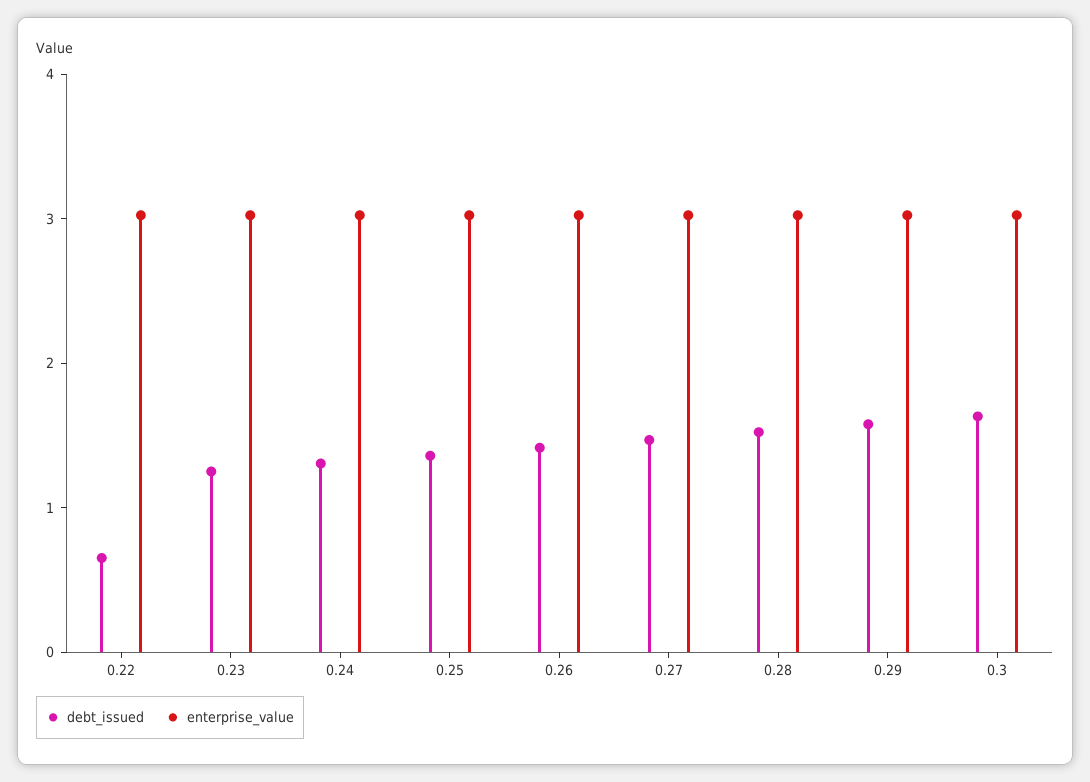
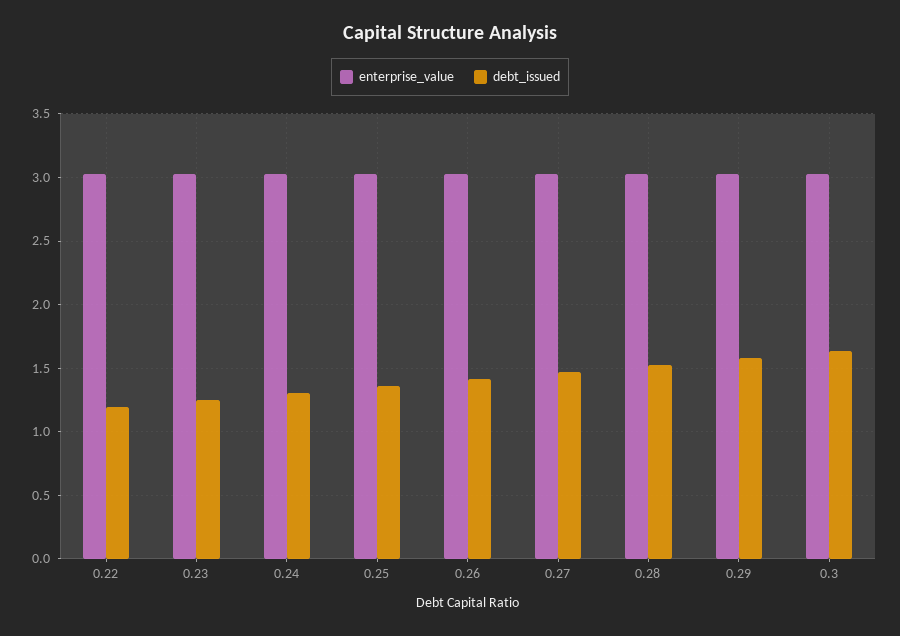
debt_issued, 0.22: 0.6 -> 1.2

